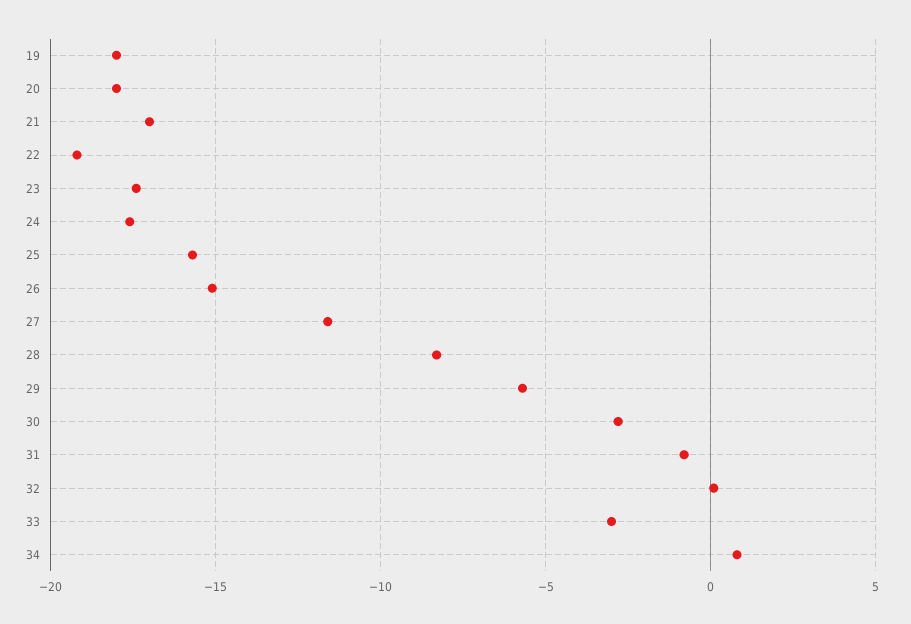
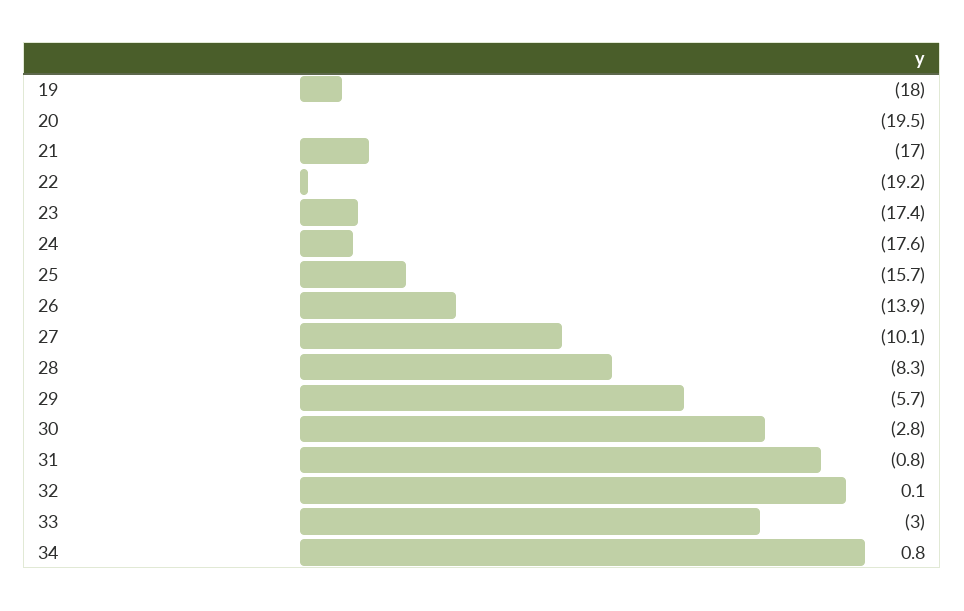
20: -18 -> -19.5
26: -15 -> -13.9
27: -11.5 -> -10.1

